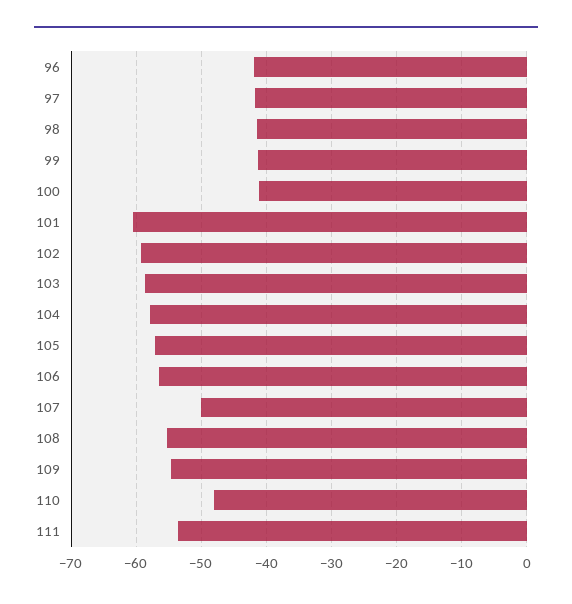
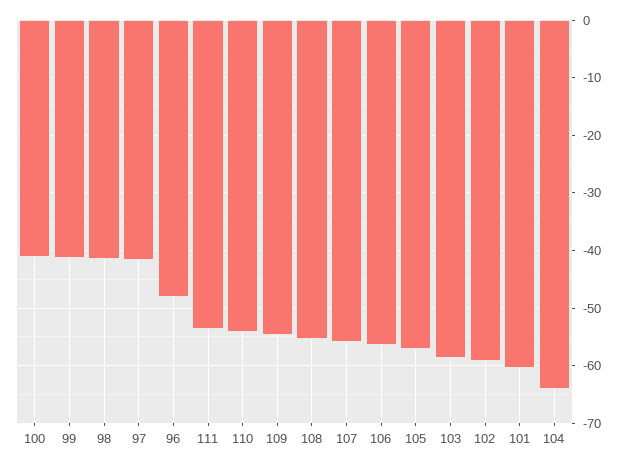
96: -42 -> -48
104: -58 -> -64
107: -50 -> -56
110: -48 -> -54

